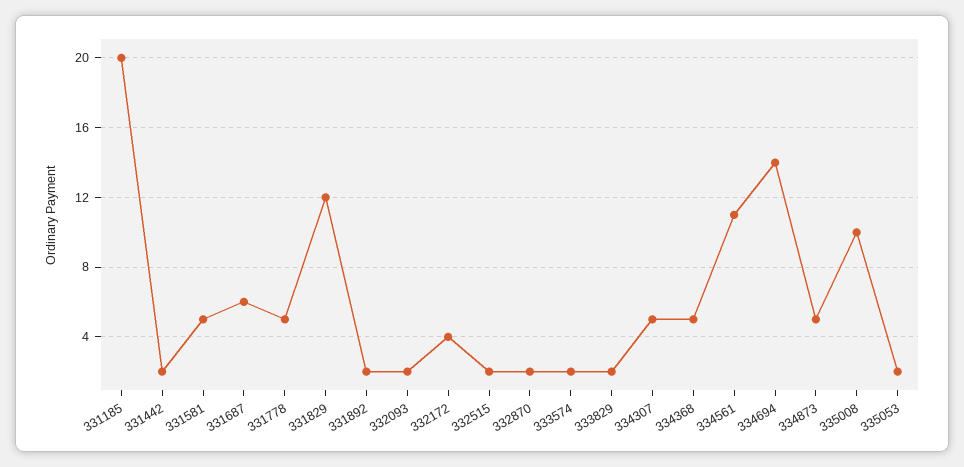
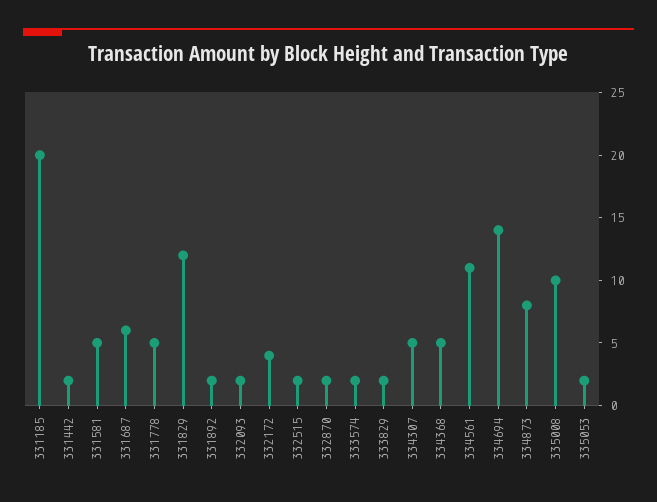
334873: 5 -> 8

